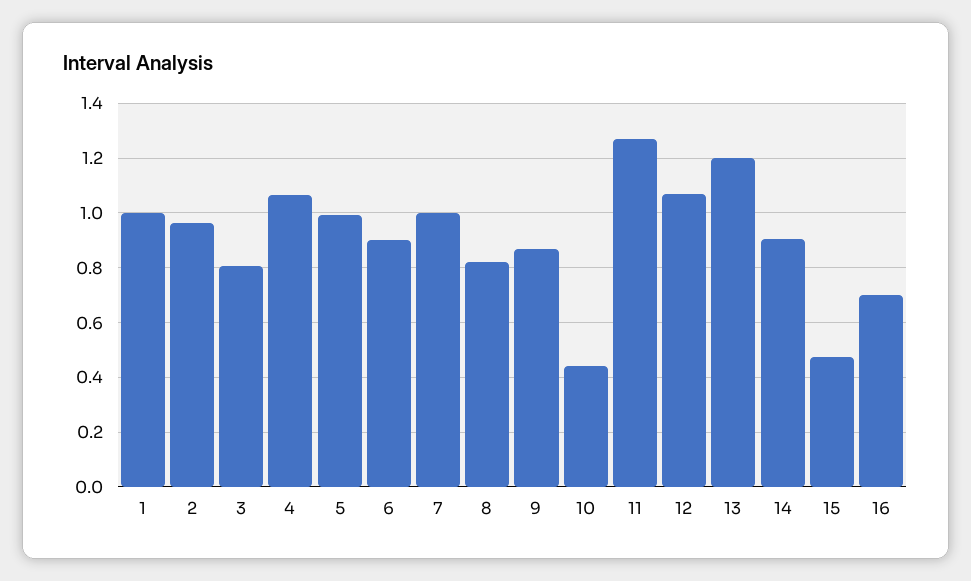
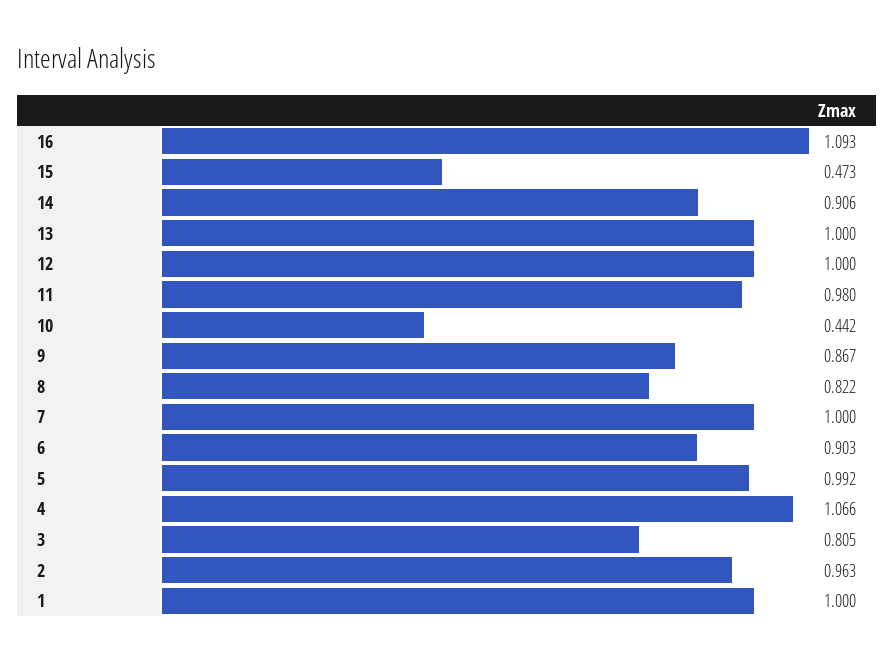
11: 1.275 -> 0.98
12: 1.075 -> 1
13: 1.2 -> 1
16: 0.7 -> 1.093

